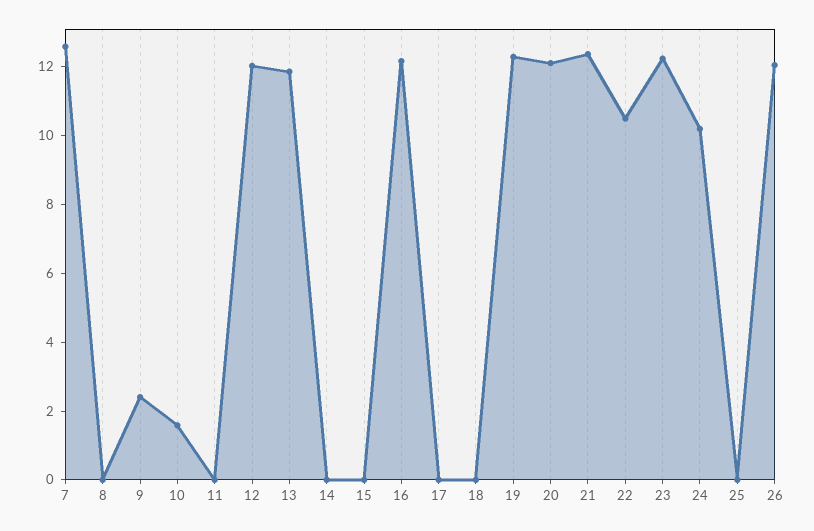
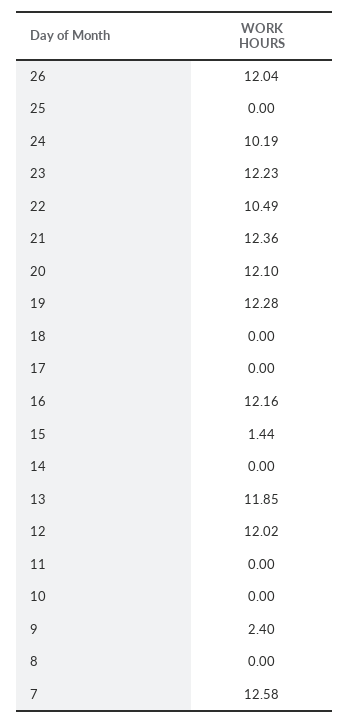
10: 1.5 -> 0
15: 0 -> 1.44

